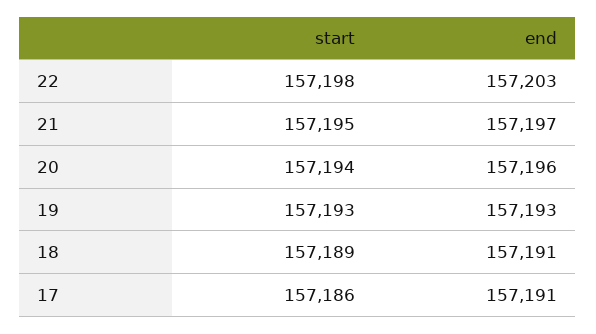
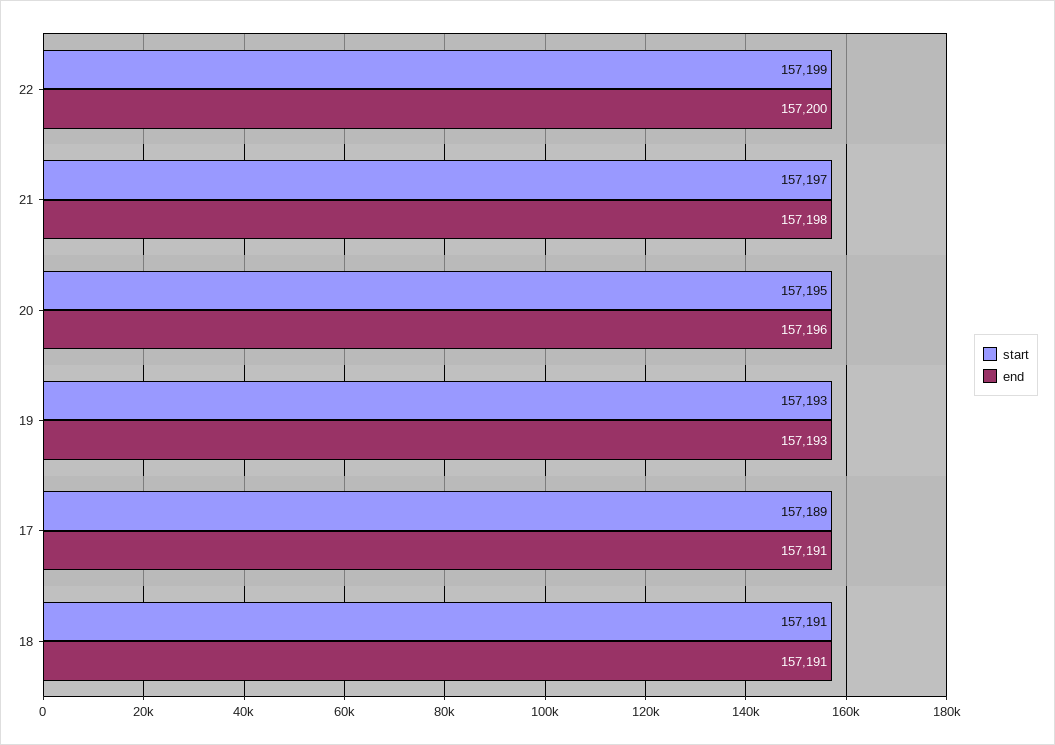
start, 22: 157198 -> 157199
end, 22: 157203 -> 157200
start, 21: 157195 -> 157197
end, 21: 157197 -> 157198
start, 20: 157194 -> 157195
start, 18: 157189 -> 157191
start, 17: 157186 -> 157189

